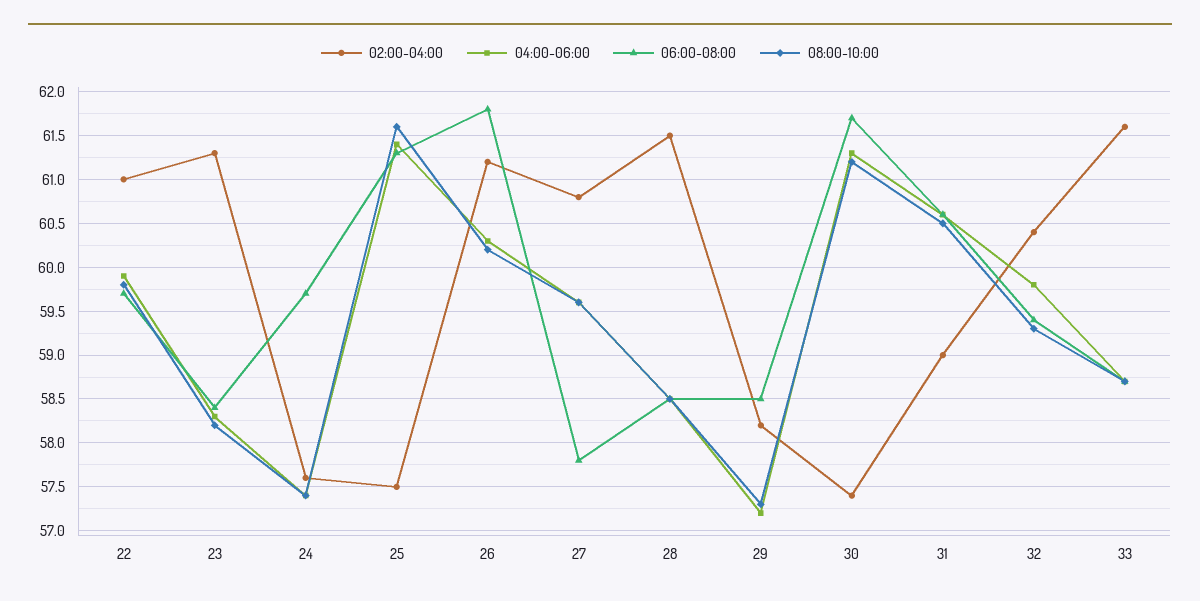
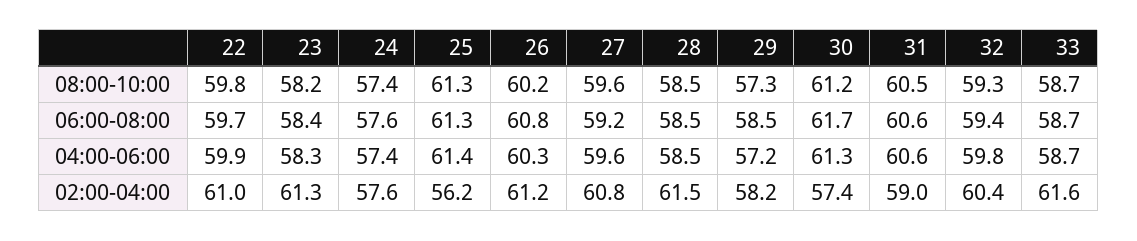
06:00-08:00, 24: 59.7 -> 57.6
02:00-04:00, 25: 57.5 -> 56.2
08:00-10:00, 25: 61.6 -> 61.3
06:00-08:00, 26: 61.8 -> 60.8
06:00-08:00, 27: 57.8 -> 59.2

